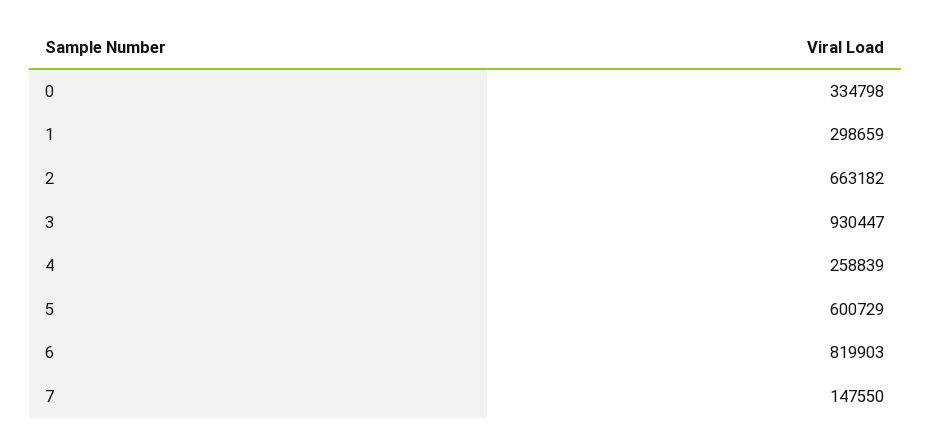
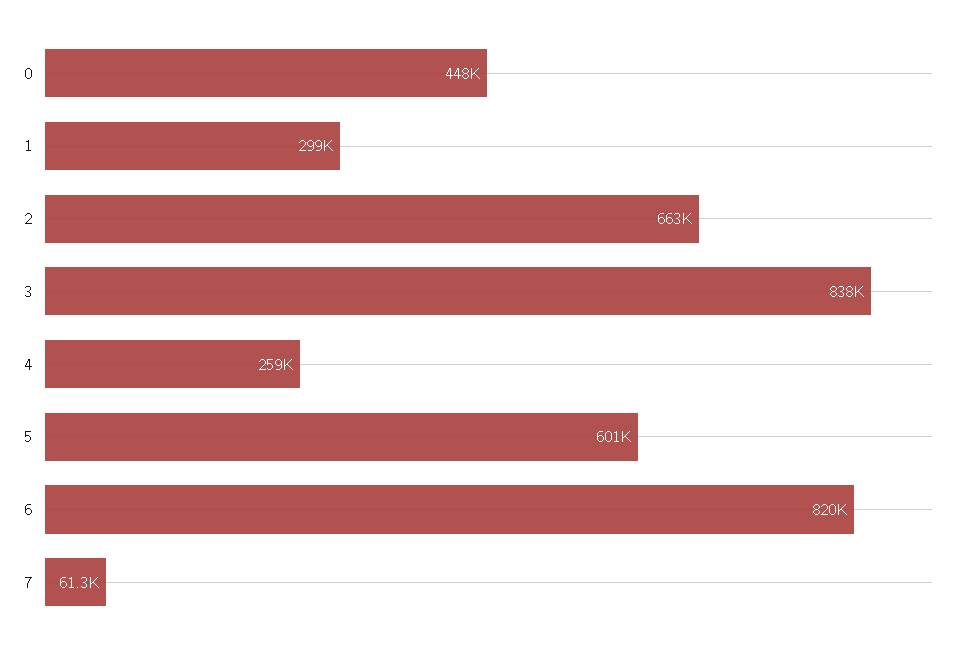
0: 334798 -> 448000
3: 930447 -> 838000
7: 147550 -> 61300

